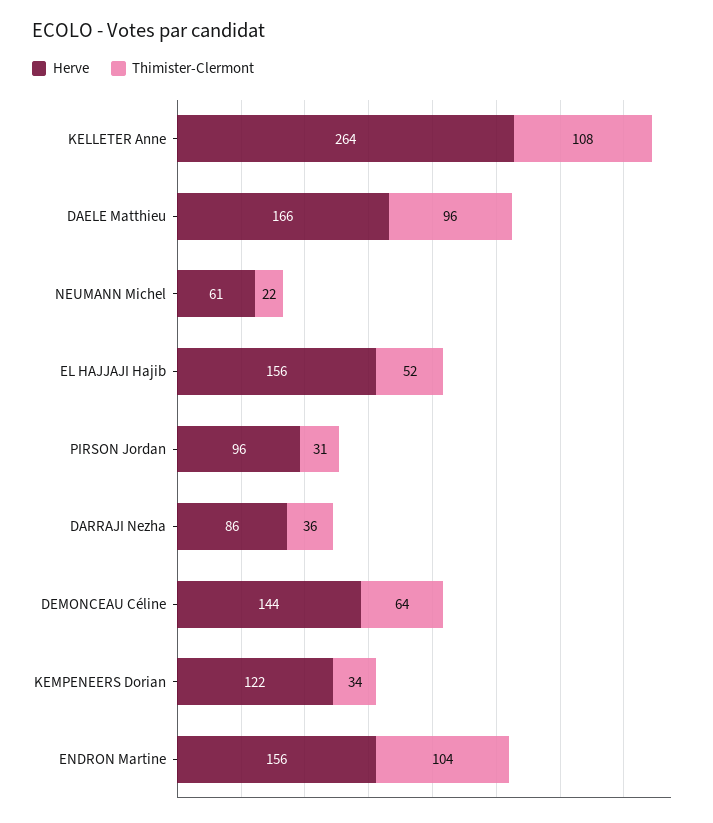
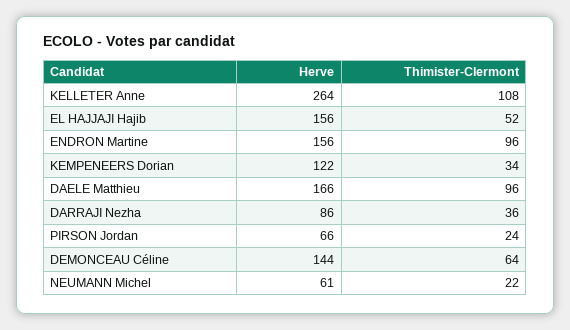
Herve, PIRSON Jordan: 96 -> 66
Thimister-Clermont, PIRSON Jordan: 31 -> 24
Thimister-Clermont, ENDRON Martine: 104 -> 96

